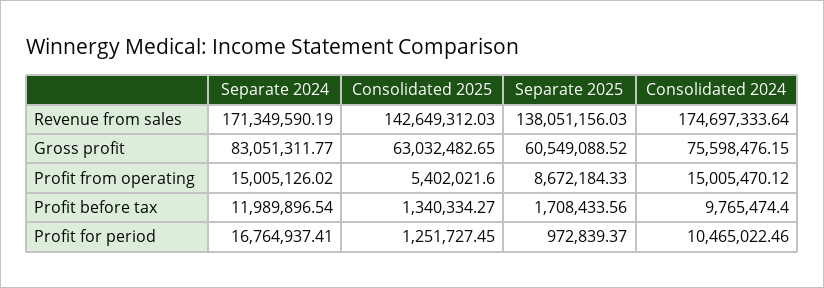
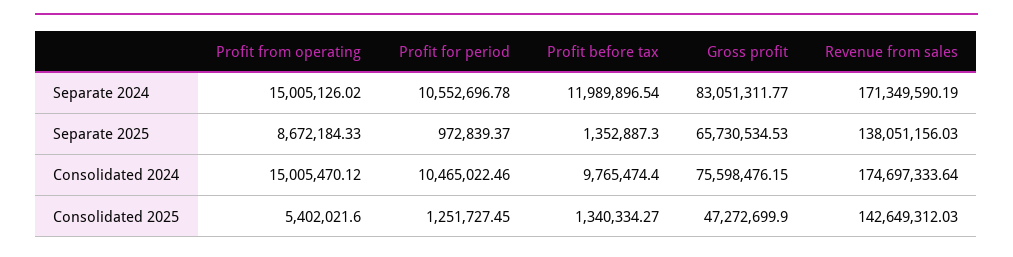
Consolidated 2025, Gross profit: 63032482.65 -> 47272699.9
Separate 2025, Gross profit: 60549088.52 -> 65730534.53
Separate 2025, Profit before tax: 1708433.56 -> 1352887.3
Separate 2024, Profit for period: 16764937.41 -> 10552696.78

